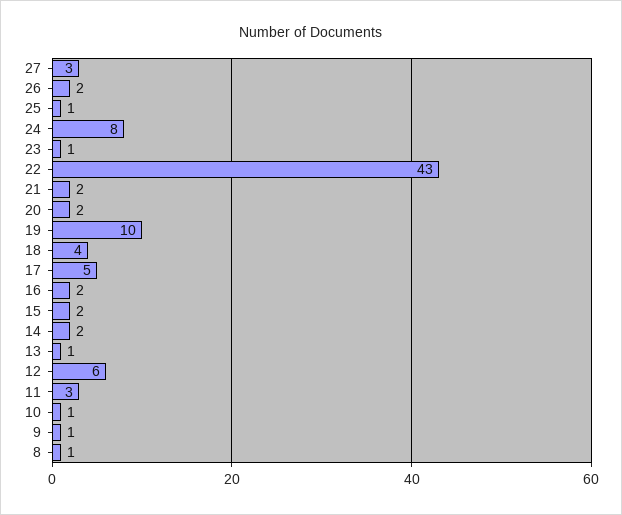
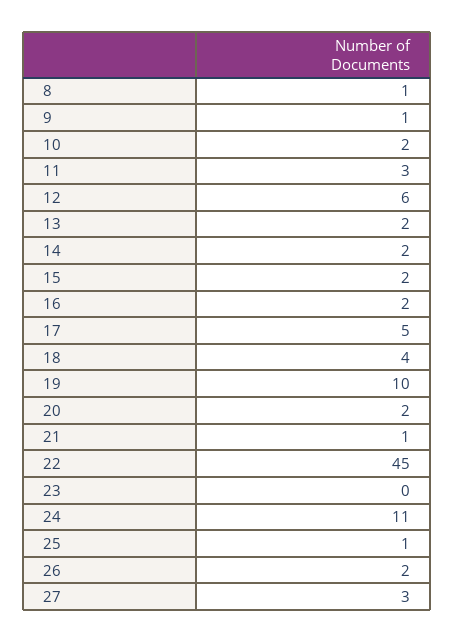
24: 8 -> 11
23: 1 -> 0
22: 43 -> 45
21: 2 -> 1
13: 1 -> 2
10: 1 -> 2

